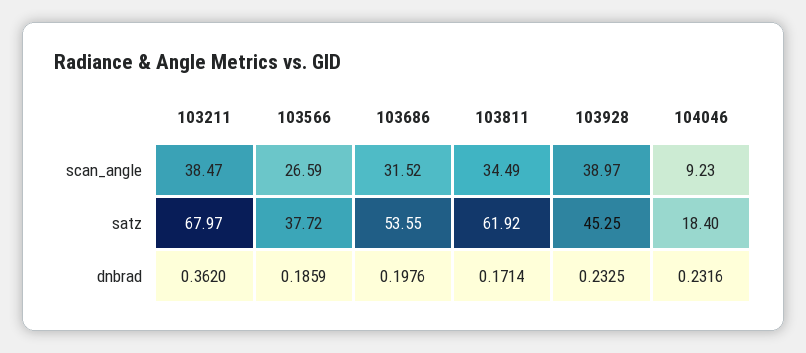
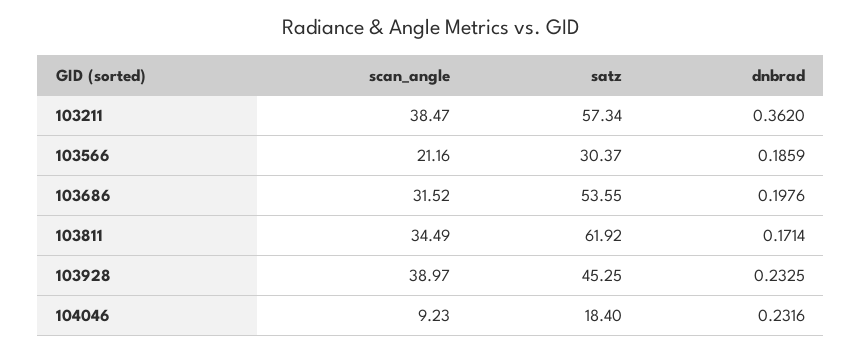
103566, scan_angle: 26.59 -> 21.16
103211, satz: 67.97 -> 57.34
103566, satz: 37.72 -> 30.37

